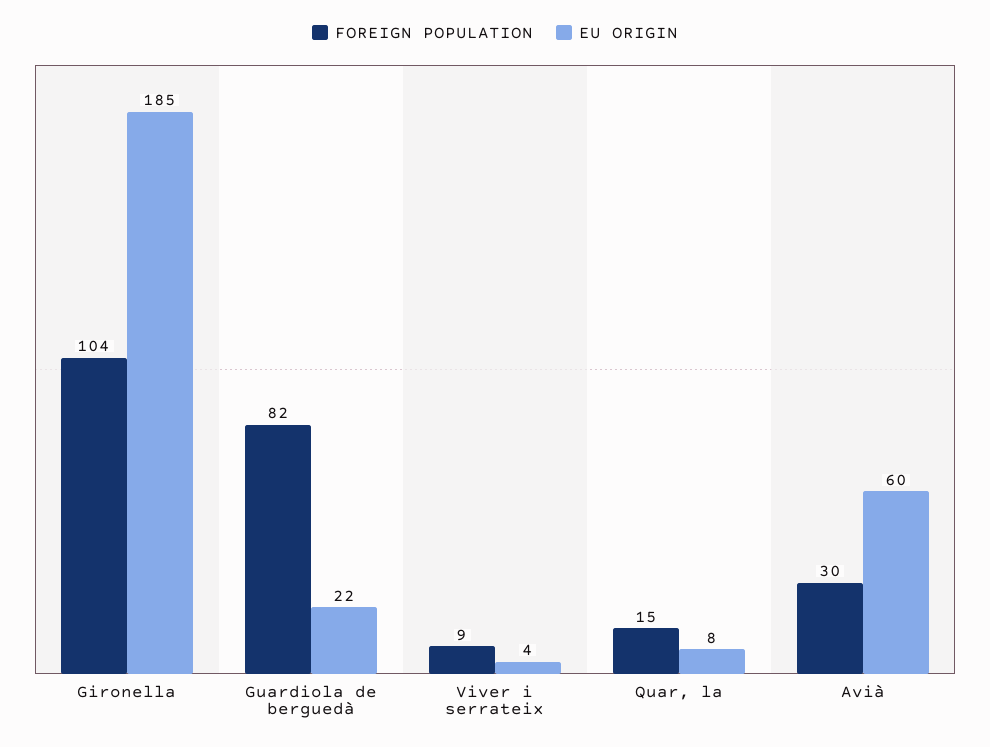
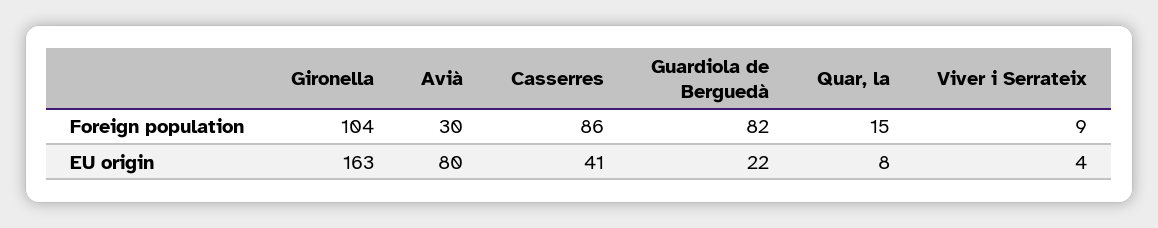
EU ORIGIN, Gironella: 185 -> 163
EU ORIGIN, Avià: 60 -> 80
FOREIGN POPULATION, Casserres: none -> 86
EU ORIGIN, Casserres: none -> 41

